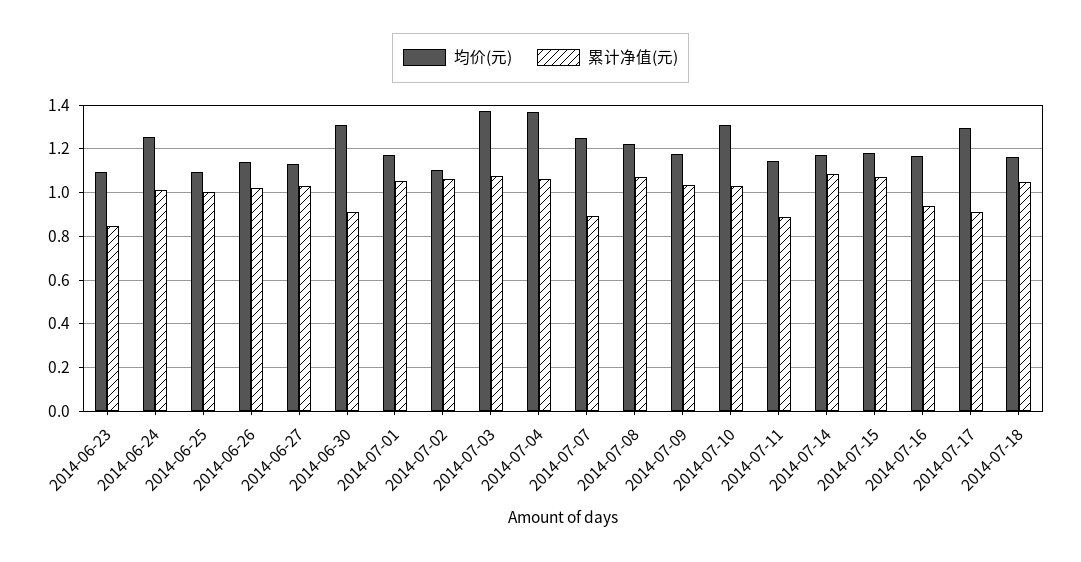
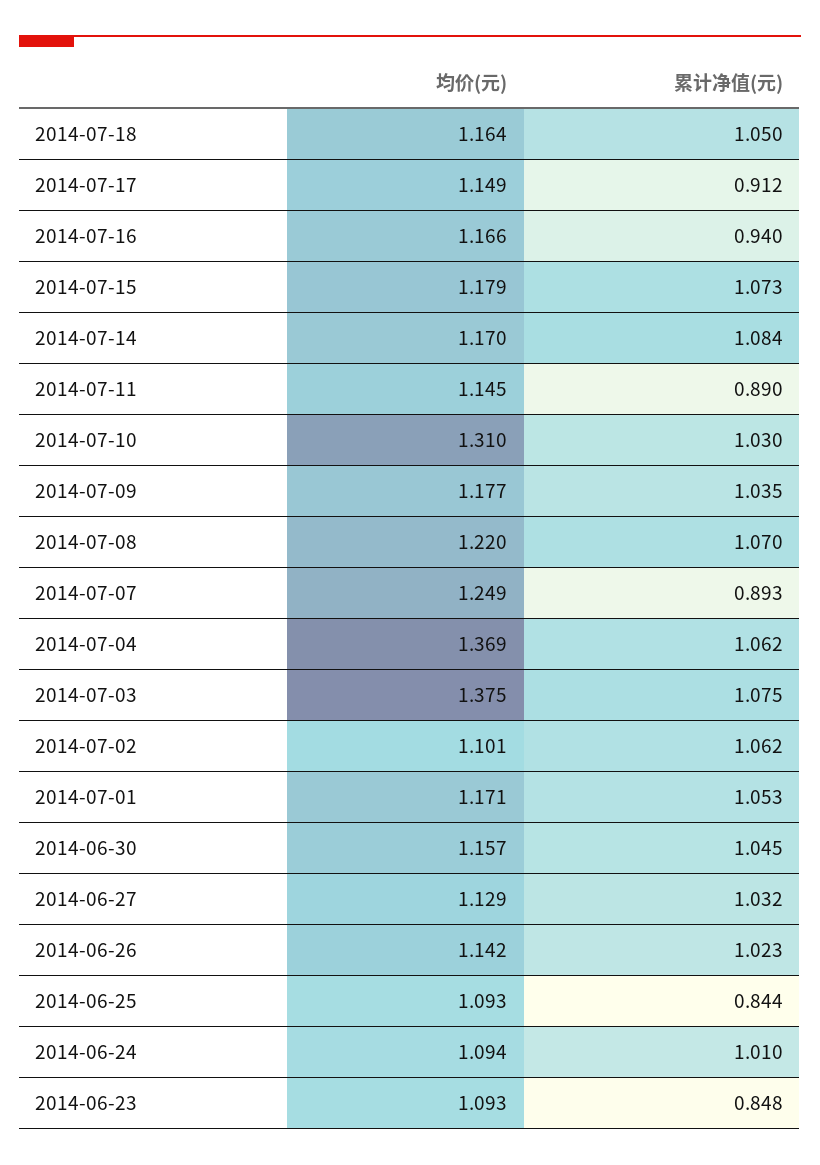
均价(元), 2014-06-24: 1.25 -> 1.094
累计净值(元), 2014-06-25: 1 -> 0.844
均价(元), 2014-06-30: 1.3 -> 1.157
累计净值(元), 2014-06-30: 0.9 -> 1.045
均价(元), 2014-07-17: 1.3 -> 1.149

